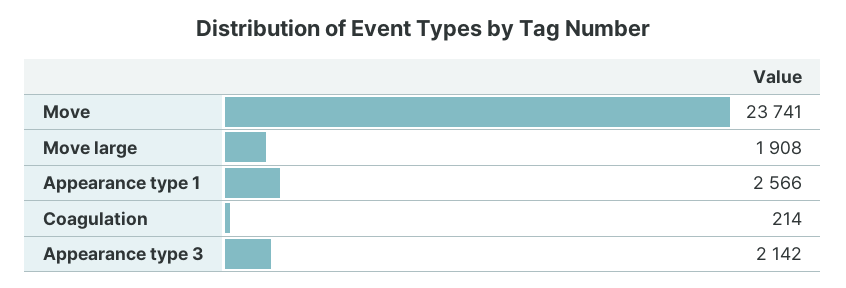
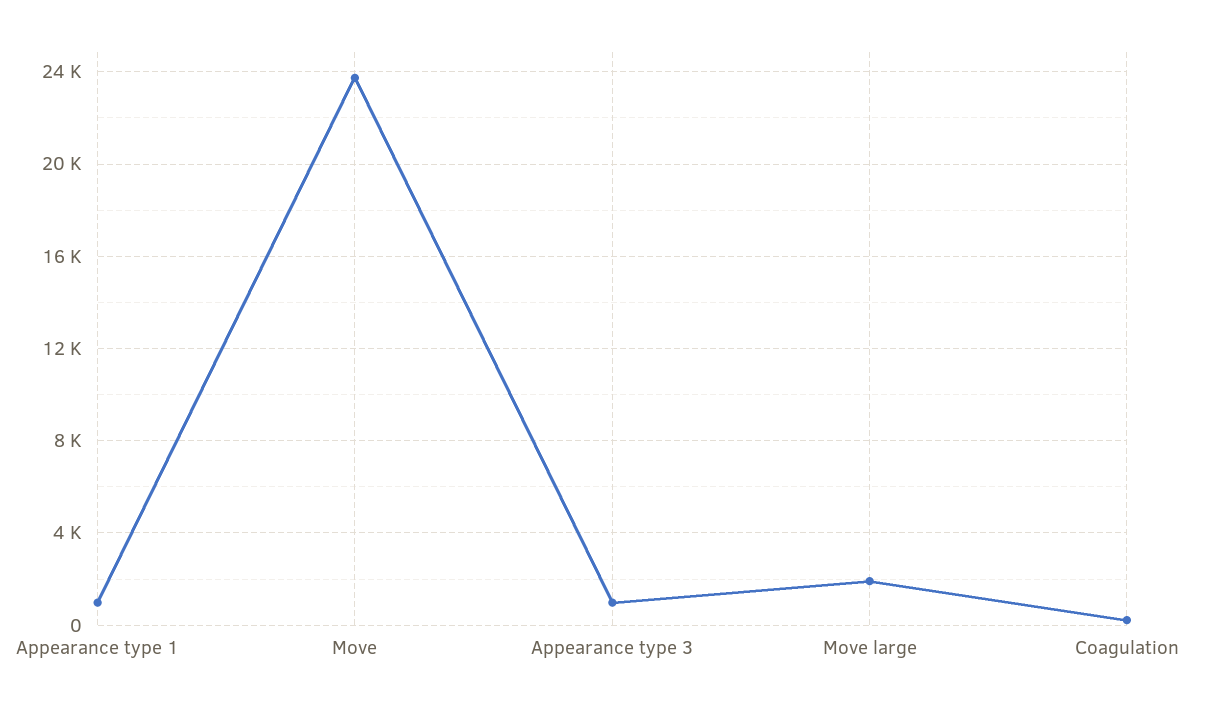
Appearance type 1: 2566 -> 1000
Appearance type 3: 2142 -> 1000

